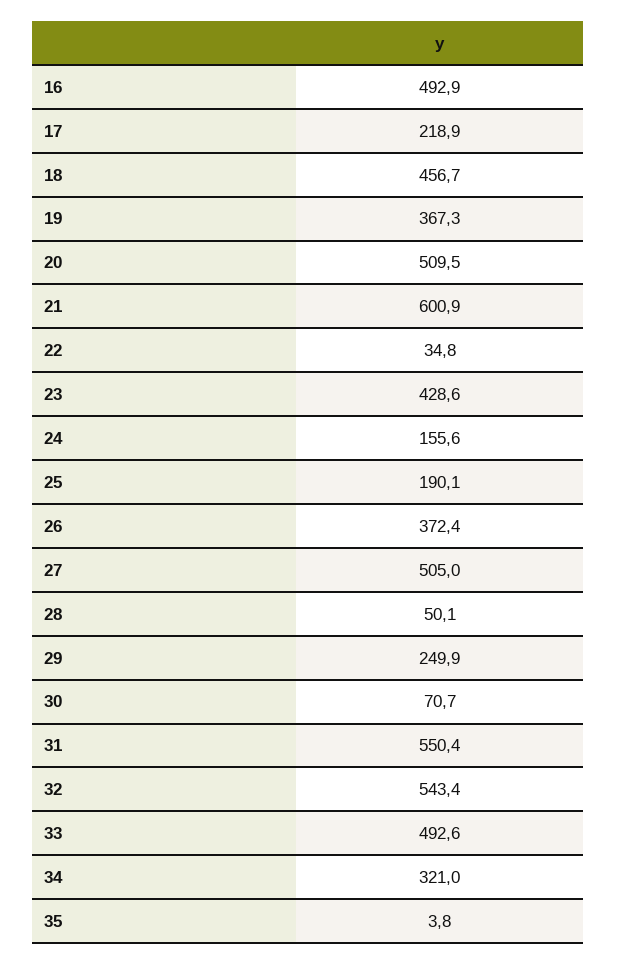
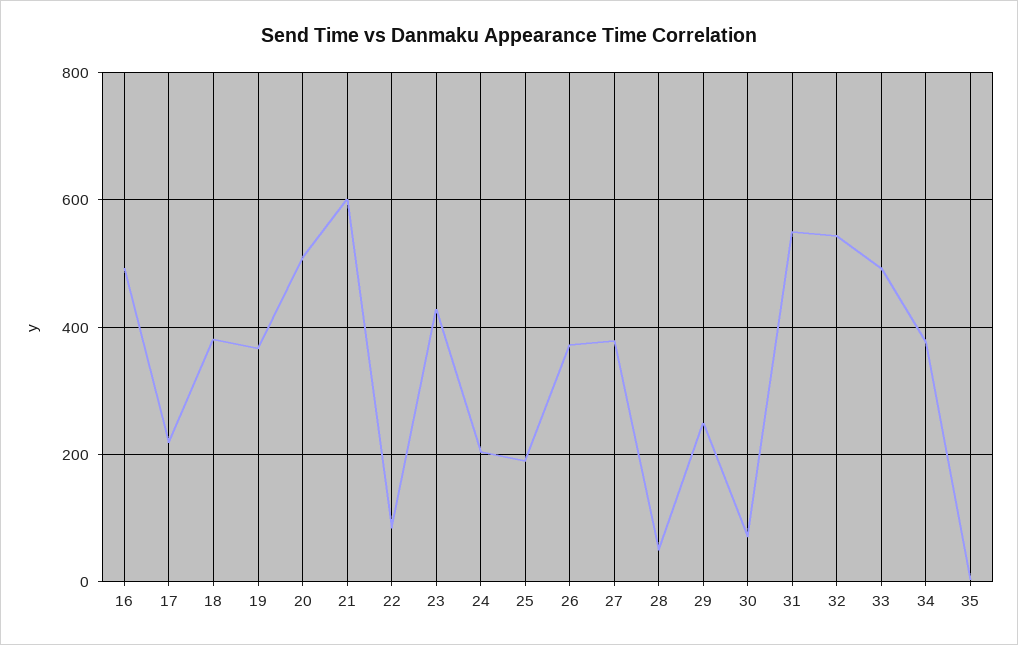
18: 456.7 -> 380
22: 34.8 -> 80
24: 155.6 -> 200
27: 505 -> 380
34: 321 -> 380

